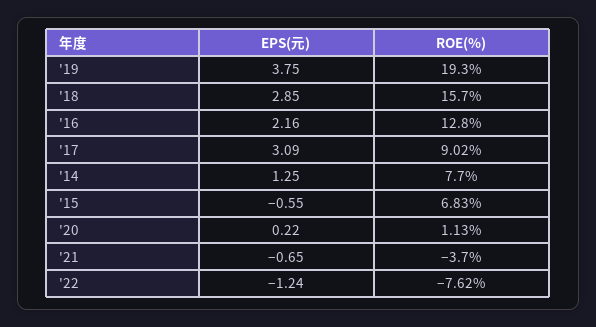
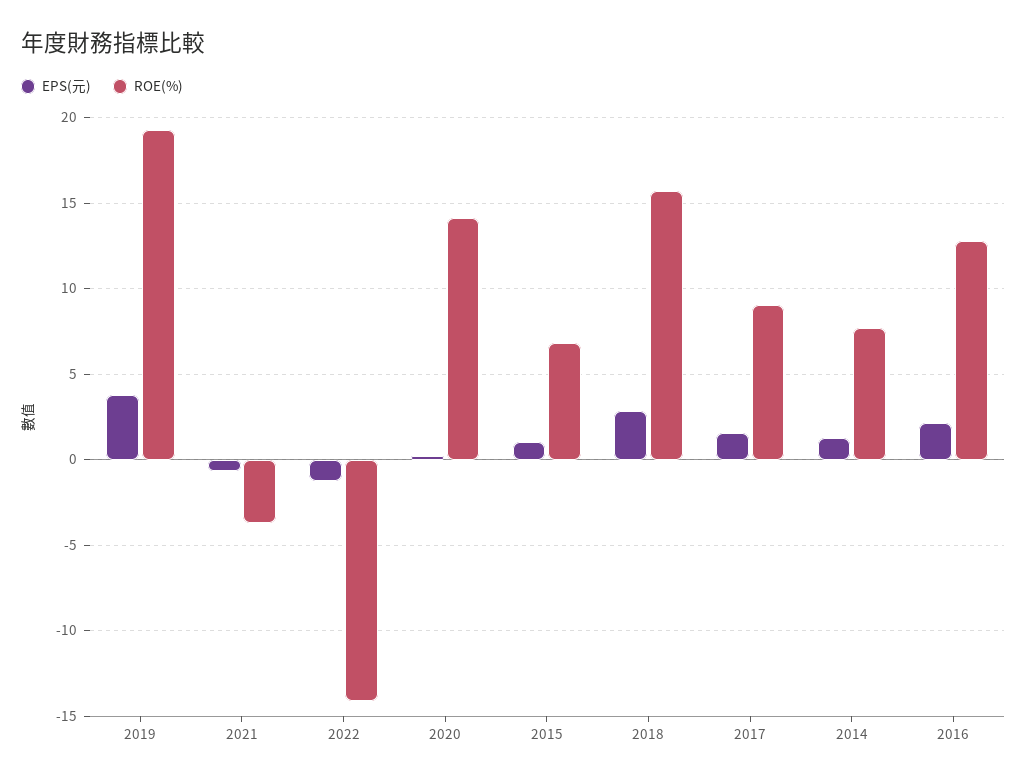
EPS(元), '17: 3.09 -> 1.5
EPS(元), '15: -0.55 -> 1
ROE(%), '20: 1.13 -> 14
ROE(%), '22: -7.62 -> -14

